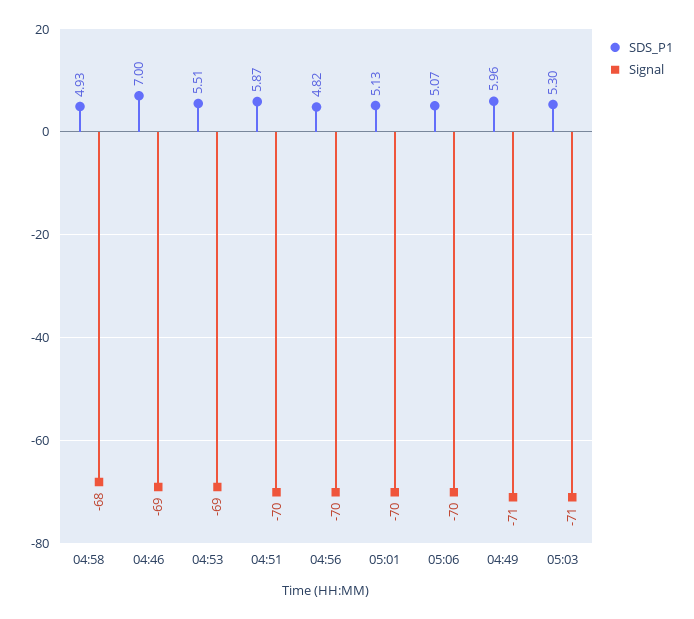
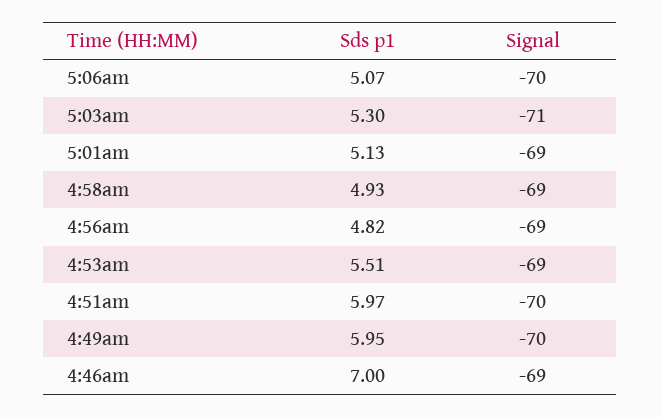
Signal, 04:58: -68 -> -69
SDS_P1, 04:51: 5.87 -> 5.97
Signal, 04:56: -70 -> -69
Signal, 05:01: -70 -> -69
SDS_P1, 04:49: 5.96 -> 5.95
Signal, 04:49: -71 -> -70

